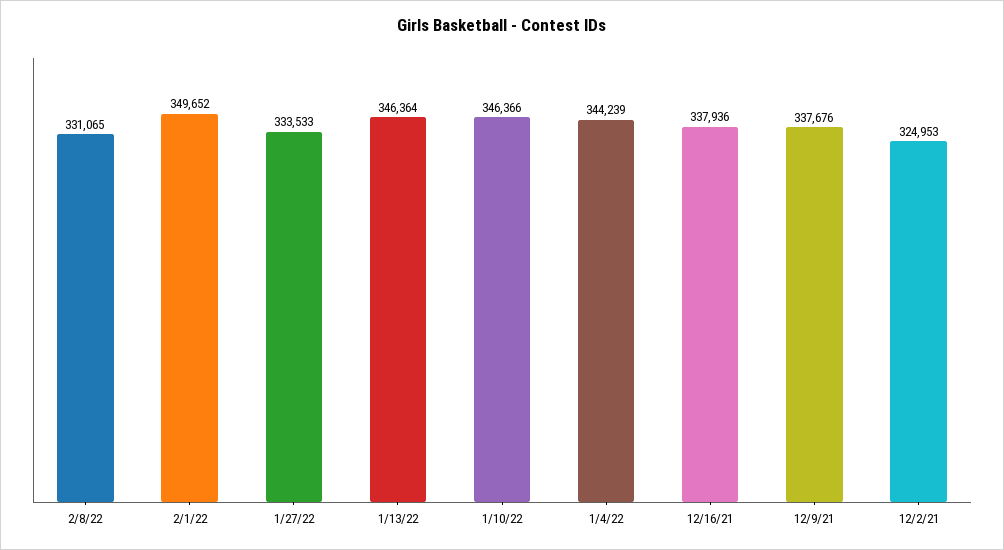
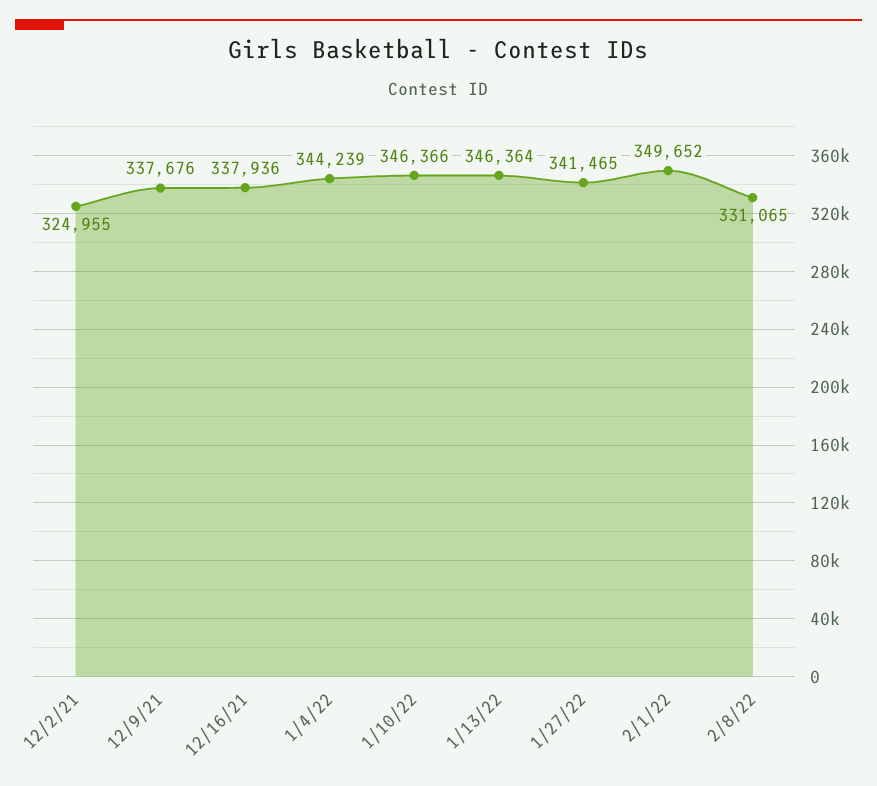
1/27/22: 333533 -> 341465
12/2/21: 324953 -> 324955

